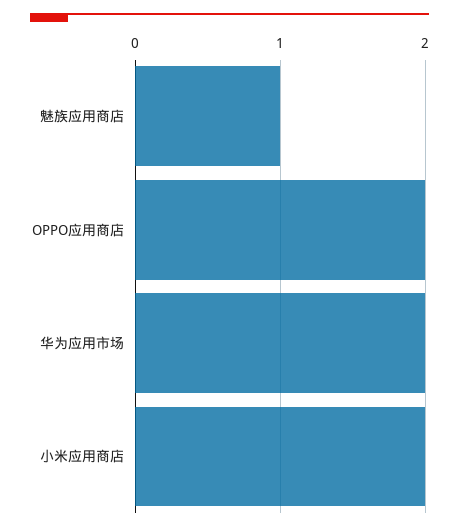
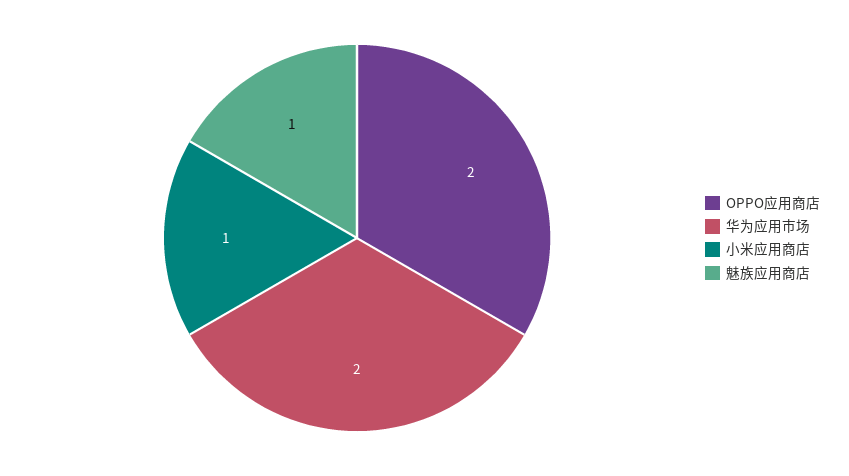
小米应用商店: 2 -> 1

